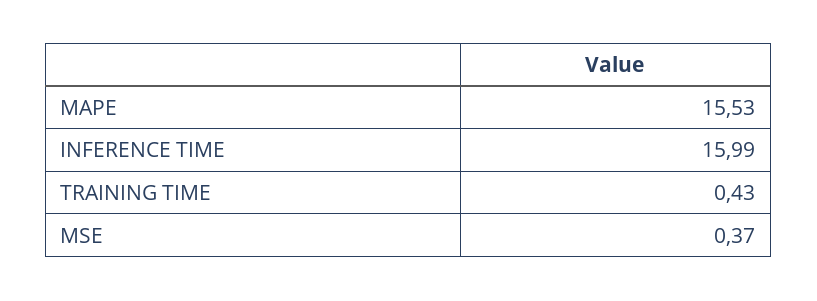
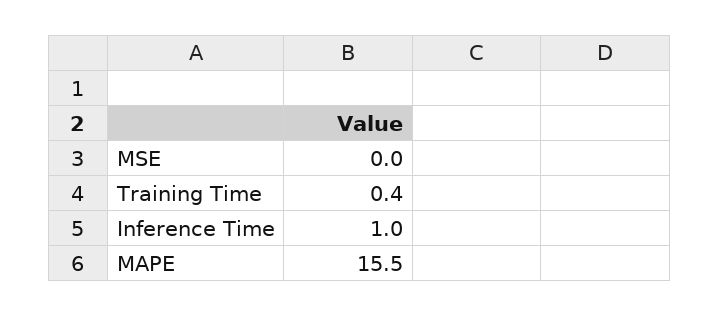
INFERENCE TIME: 15.99 -> 1
MSE: 0.37 -> 0

